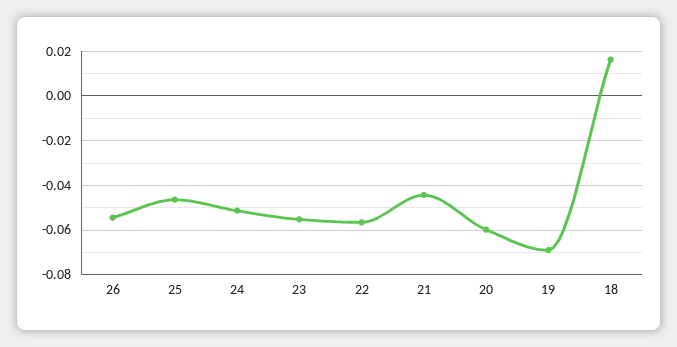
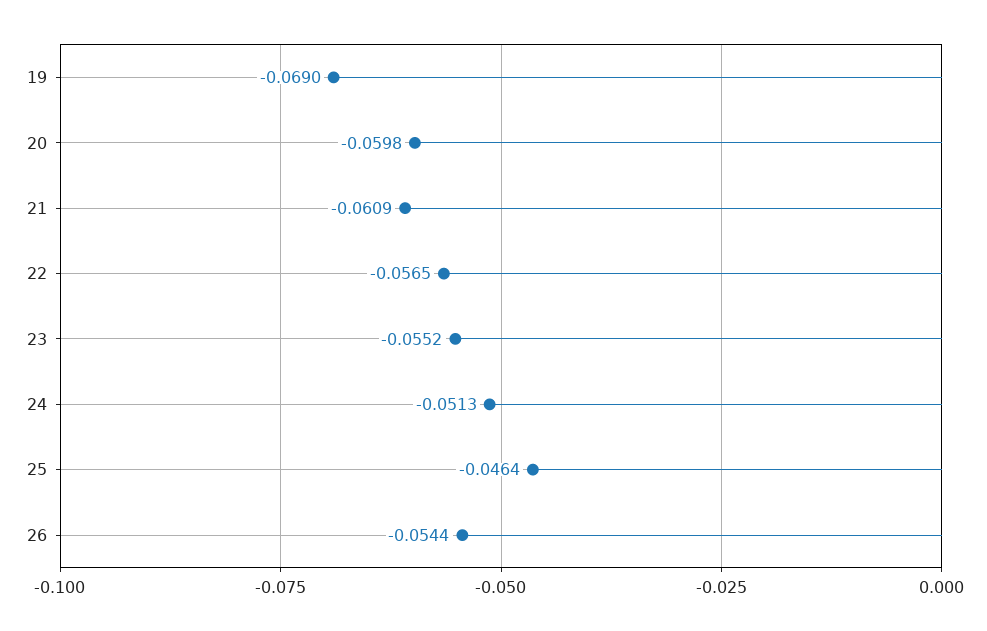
21: -0.045 -> -0.0609
18: 0.015 -> none

